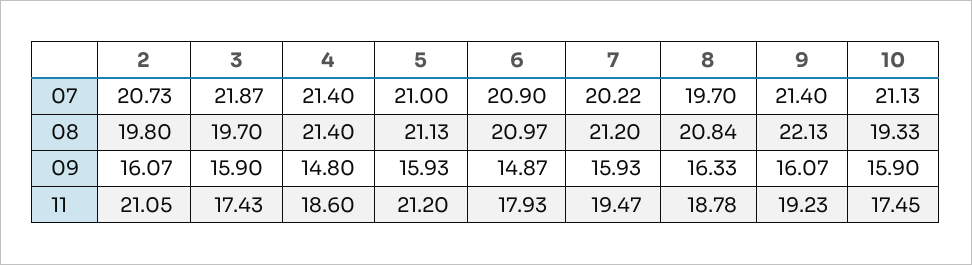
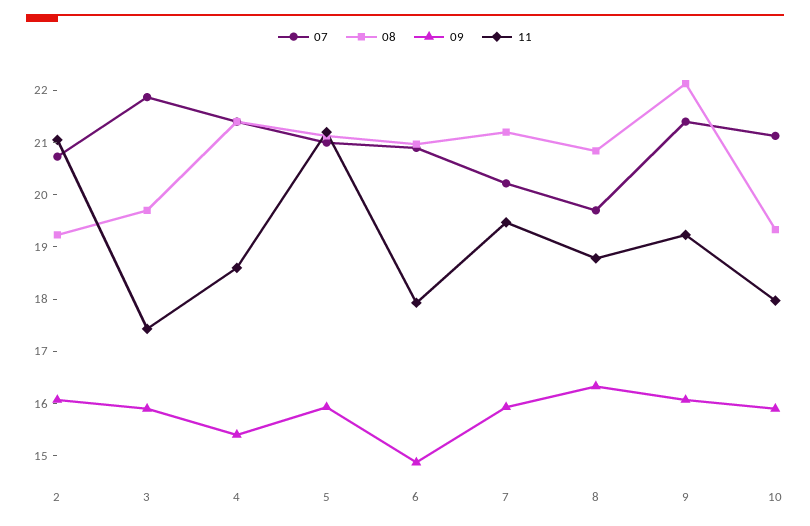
08, 2: 19.8 -> 19.2
09, 4: 14.8 -> 15.4
11, 10: 17.45 -> 18

